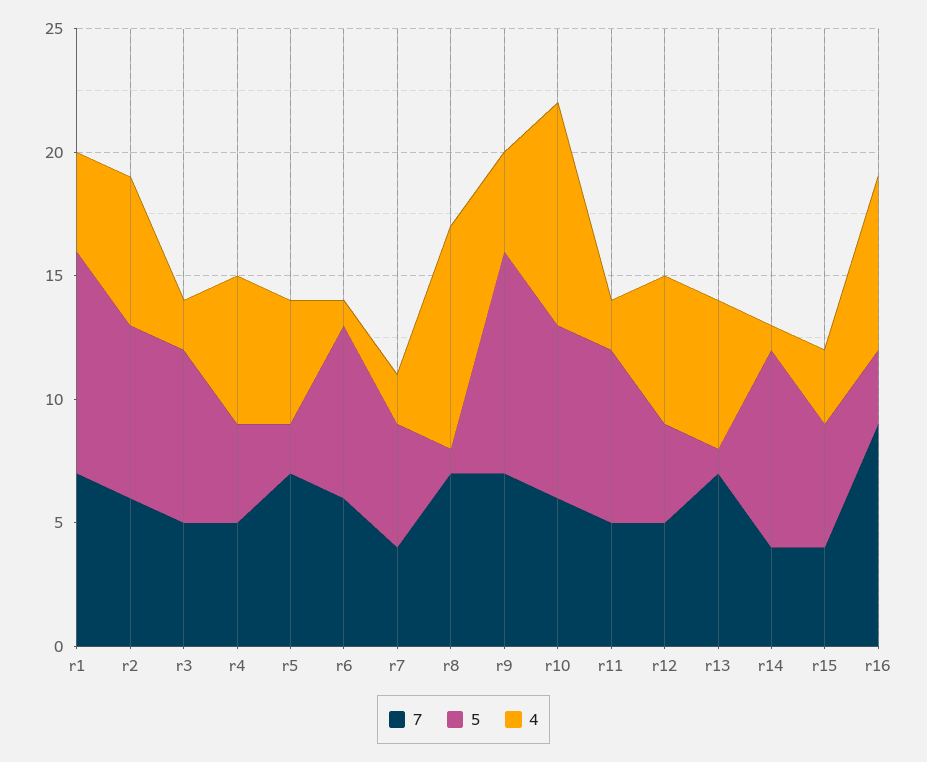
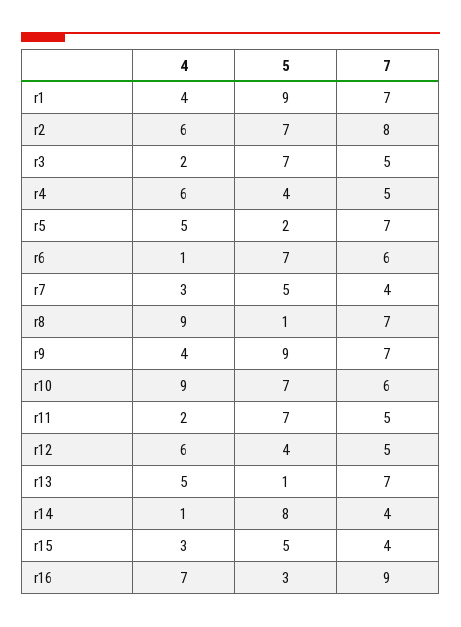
7, r2: 6 -> 8
4, r7: 2 -> 3
4, r13: 6 -> 5

